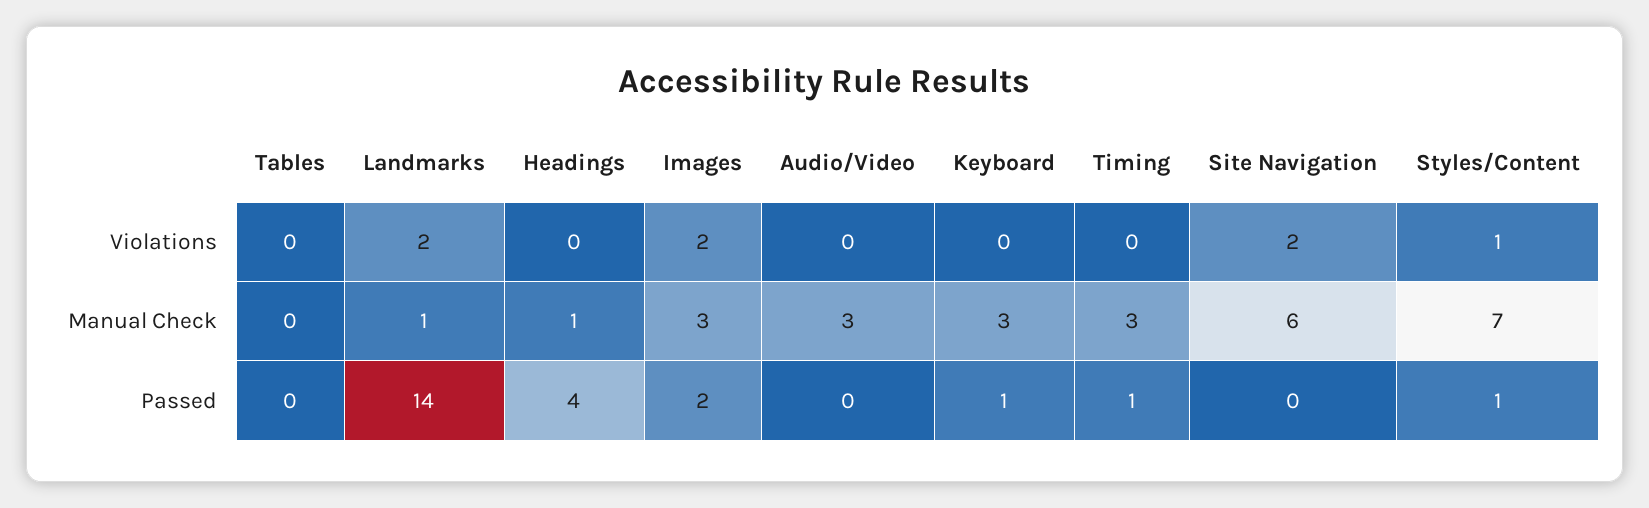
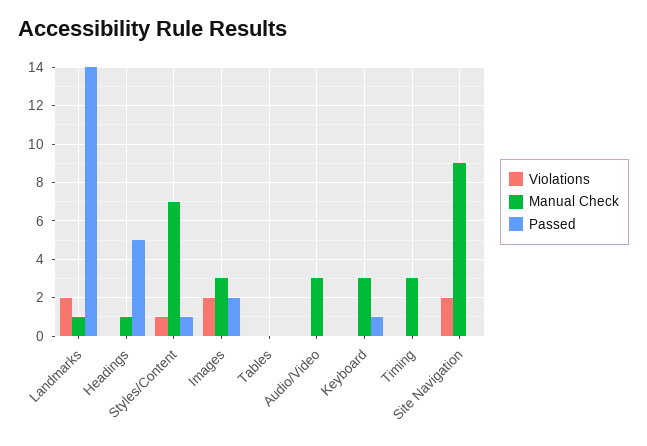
Manual Check, Site Navigation: 6 -> 9
Passed, Headings: 4 -> 5
Passed, Timing: 1 -> 0

